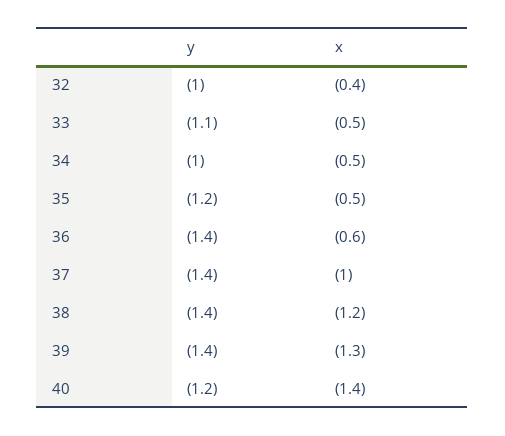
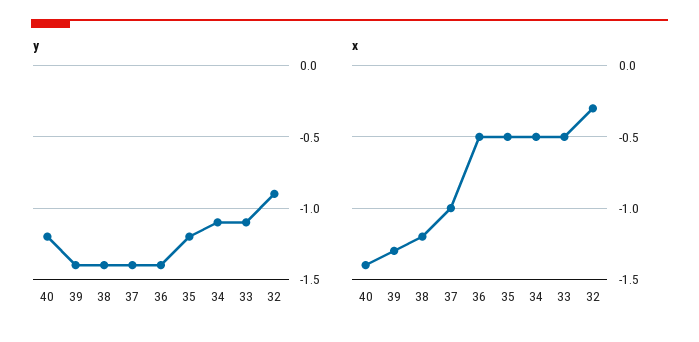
y, 32: -1 -> -0.9
x, 32: -0.4 -> -0.3
y, 34: -1 -> -1.1
x, 36: -0.6 -> -0.5

